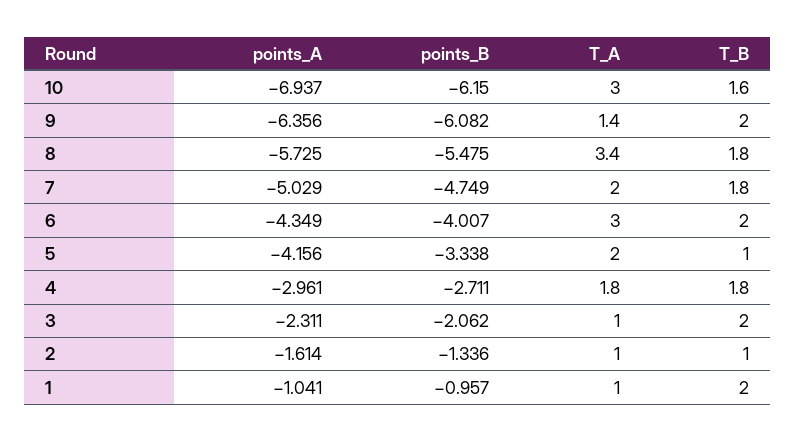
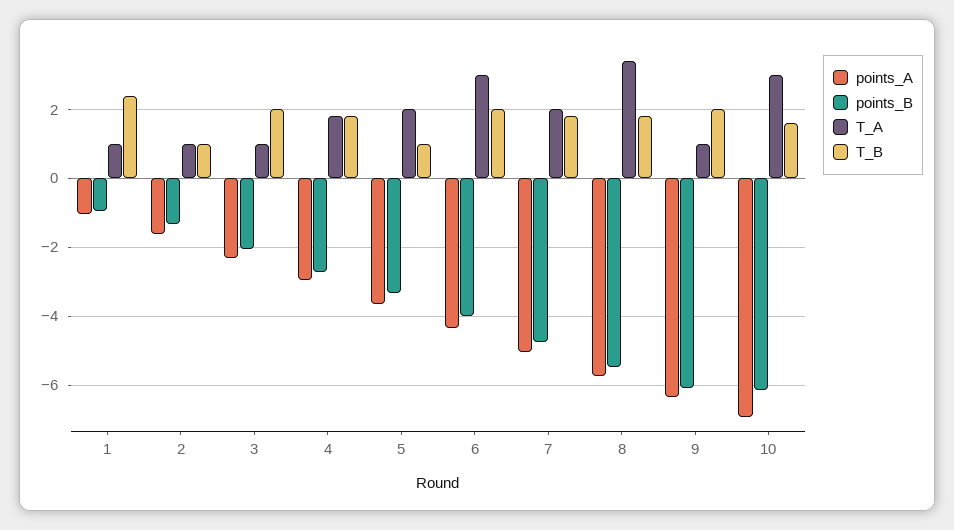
T_A, 9: 1.4 -> 1
points_A, 5: -4.156 -> -3.6
T_B, 1: 2 -> 2.4

